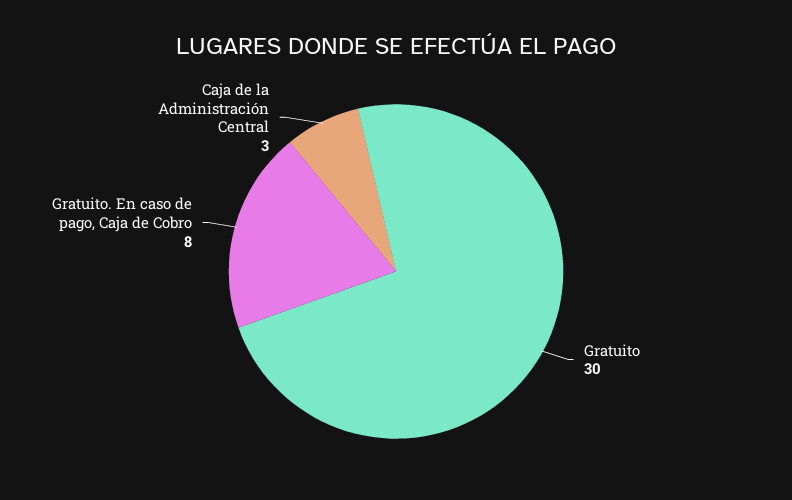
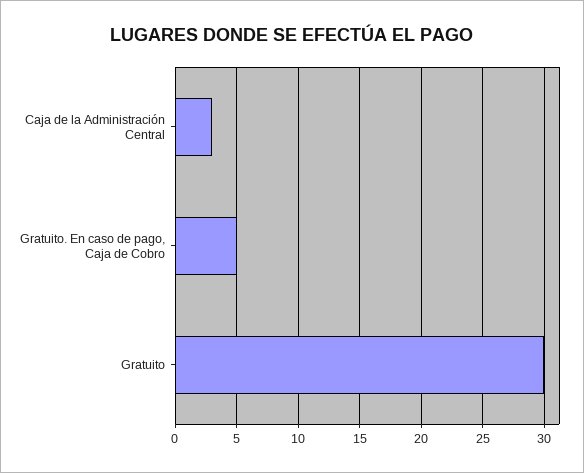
Gratuito. En caso de pago, Caja de Cobro: 8 -> 5

